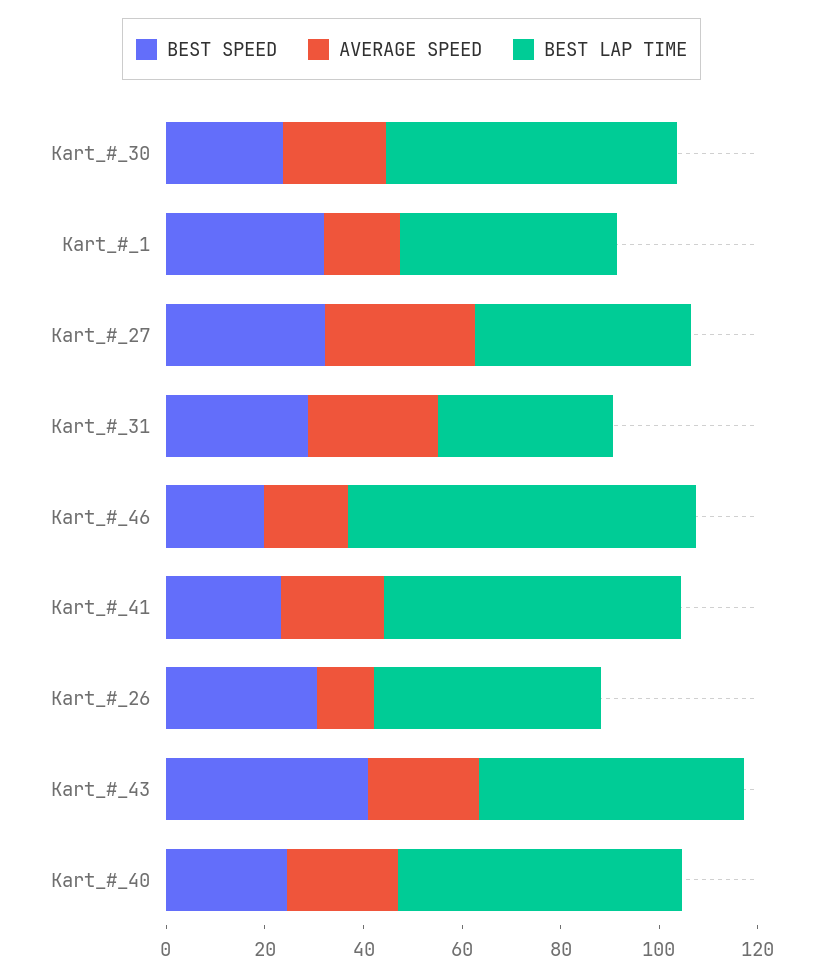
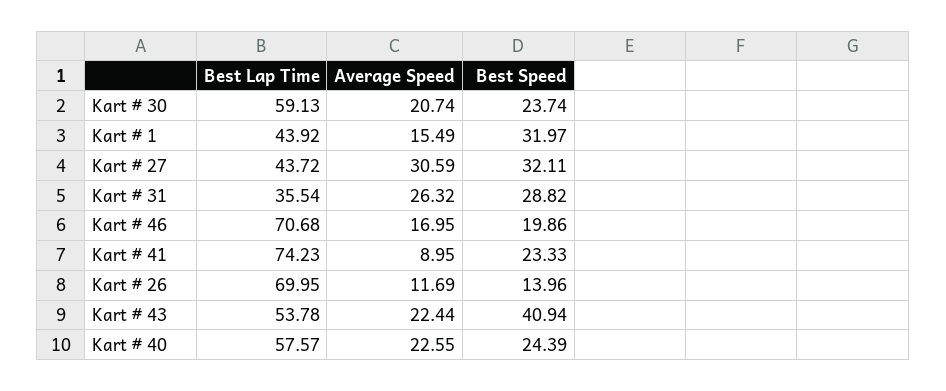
AVERAGE SPEED, Kart_#_41: 20 -> 8.95
BEST LAP TIME, Kart_#_41: 60 -> 74.23
BEST SPEED, Kart_#_26: 30 -> 13.96
BEST LAP TIME, Kart_#_26: 45 -> 69.95

